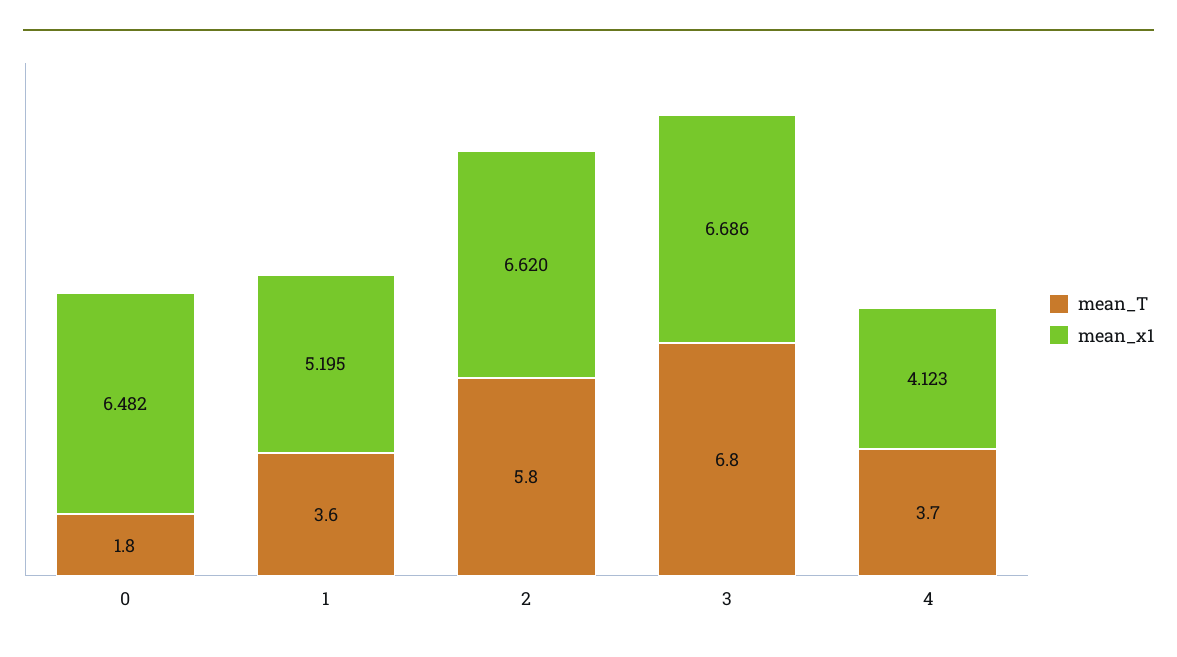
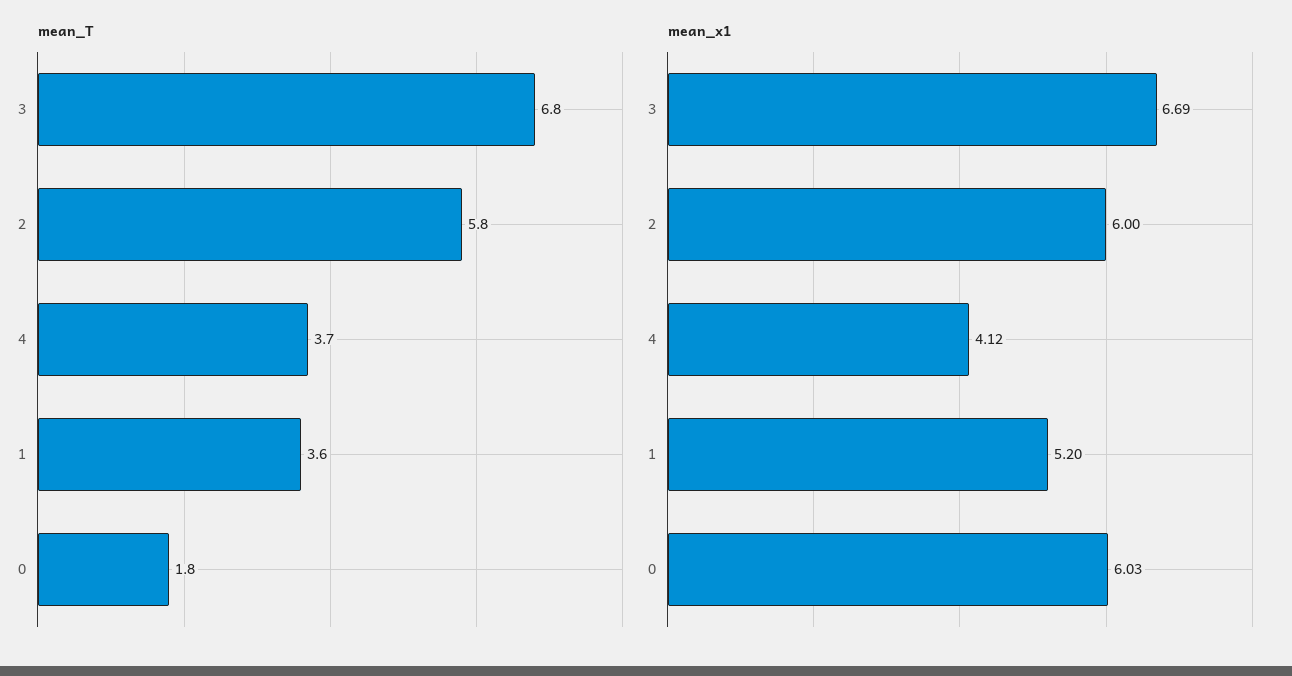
mean_x1, 0: 6.482 -> 6.03
mean_x1, 2: 6.62 -> 6

